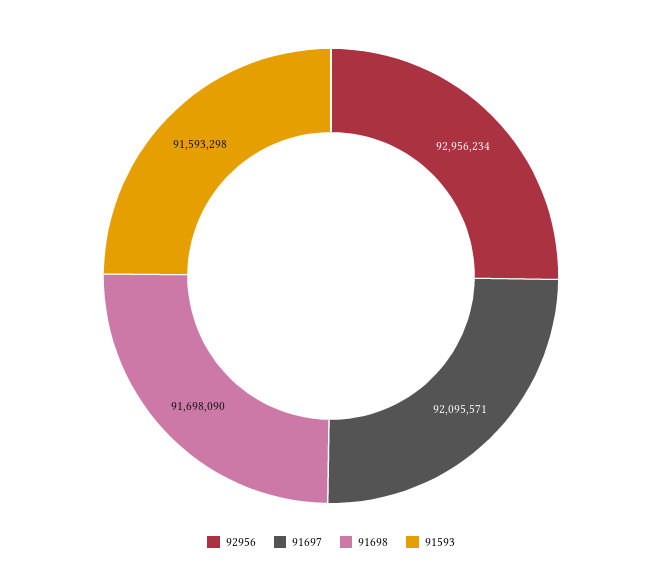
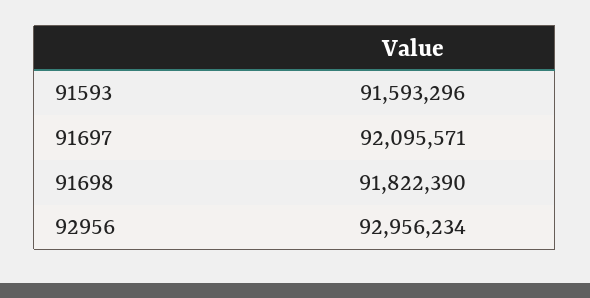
91698: 91698090 -> 91822390
91593: 91593298 -> 91593296

